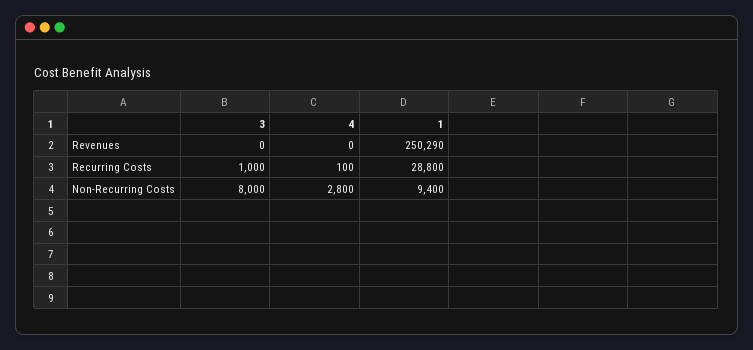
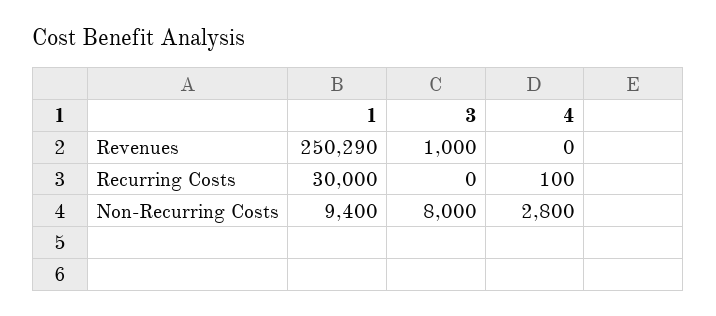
3, Revenues: 0 -> 1000
3, Recurring Costs: 1000 -> 0
1, Recurring Costs: 28800 -> 30000

